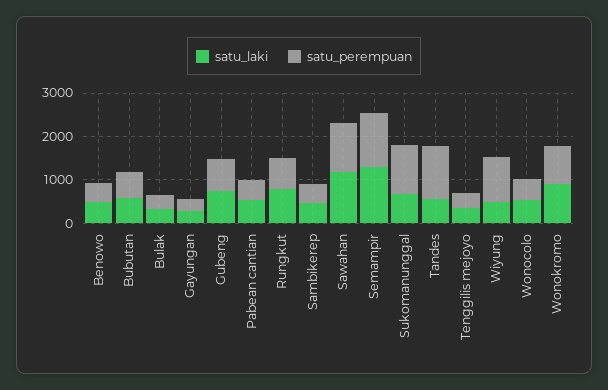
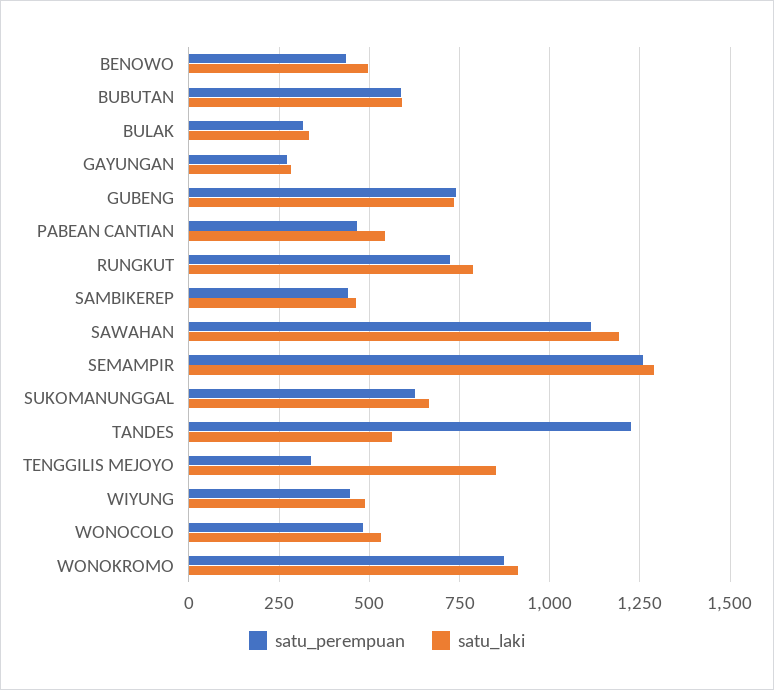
satu_perempuan, Sukomanunggal: 1200 -> 625
satu_laki, Tenggilis mejoyo: 400 -> 850
satu_perempuan, Wiyung: 1000 -> 450

